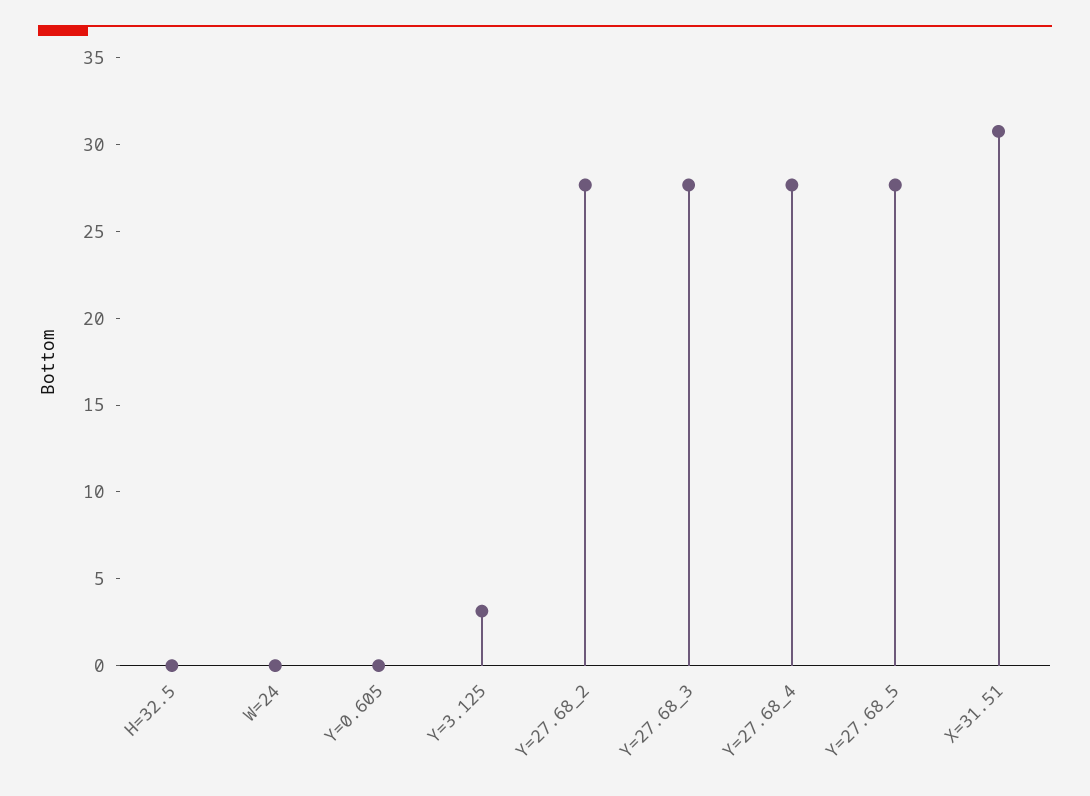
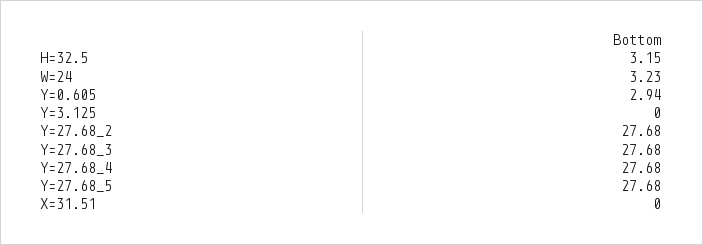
H=32.5: 0 -> 3.15
W=24: 0 -> 3.23
Y=0.605: 0 -> 2.94
Y=3.125: 3 -> 0
X=31.51: 31 -> 0

